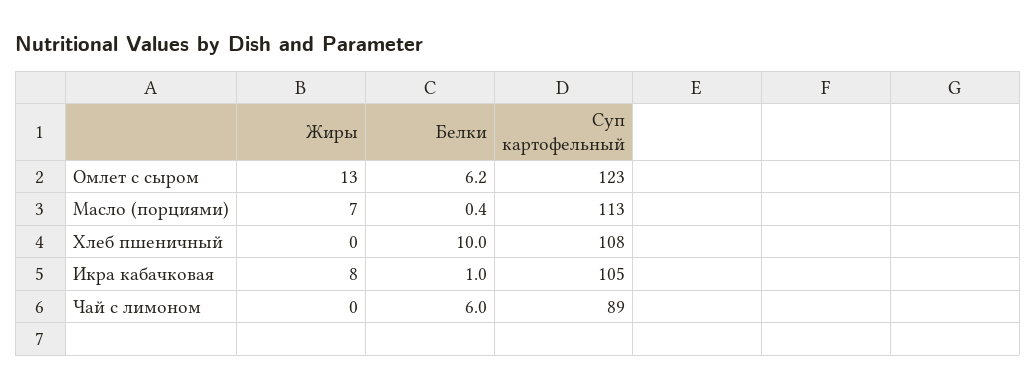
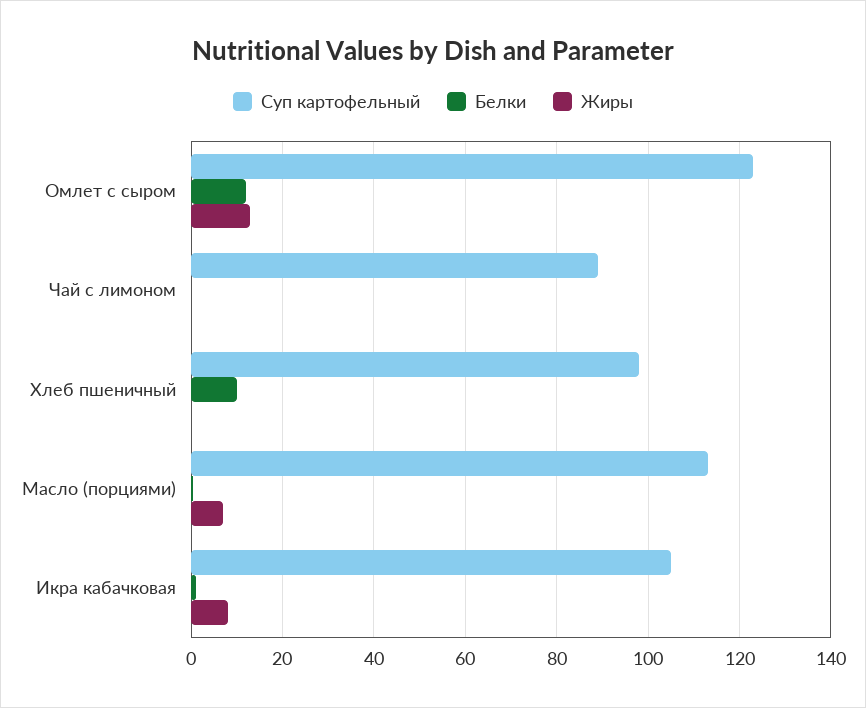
Белки, Омлет с сыром: 6.2 -> 12
Суп картофельный, Хлеб пшеничный: 108 -> 98
Белки, Чай с лимоном: 6 -> 0

